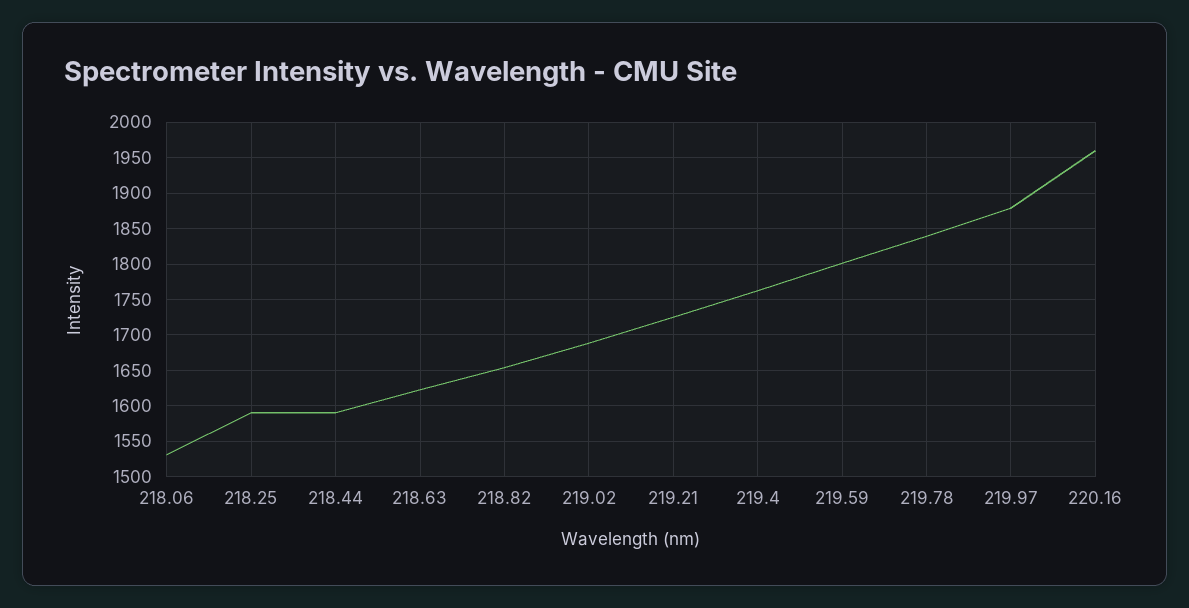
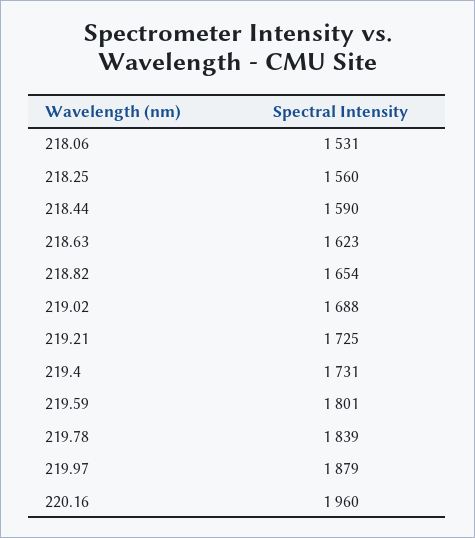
218.25: 1590 -> 1560
219.4: 1760 -> 1731

